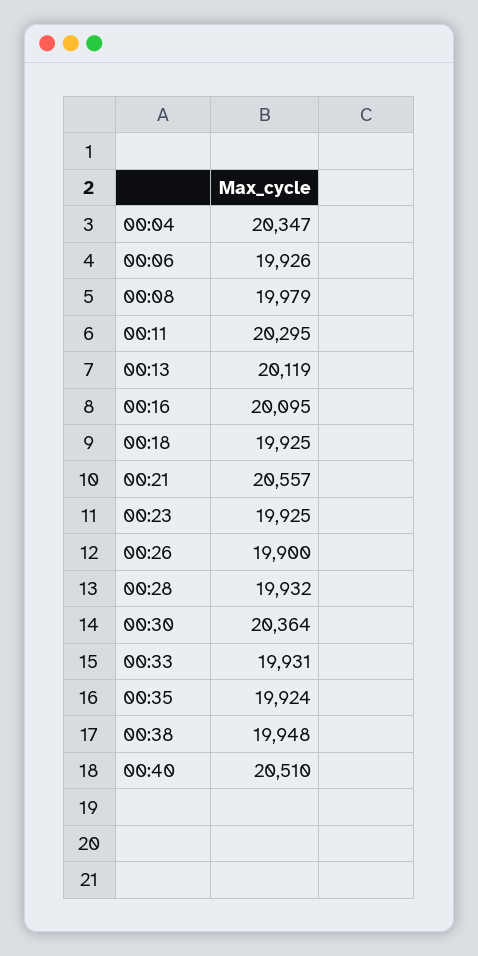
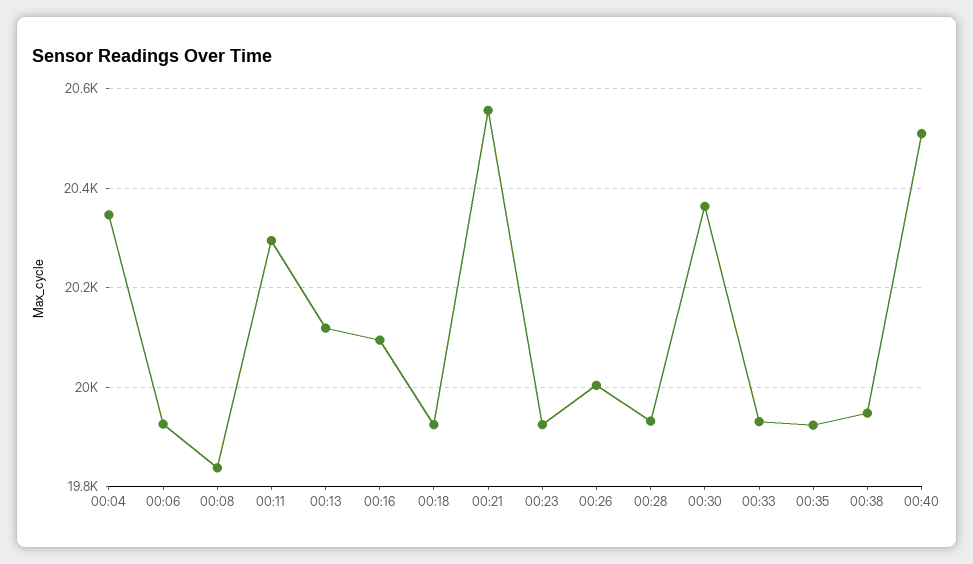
00:08: 19979 -> 19840
00:26: 19900 -> 20000

